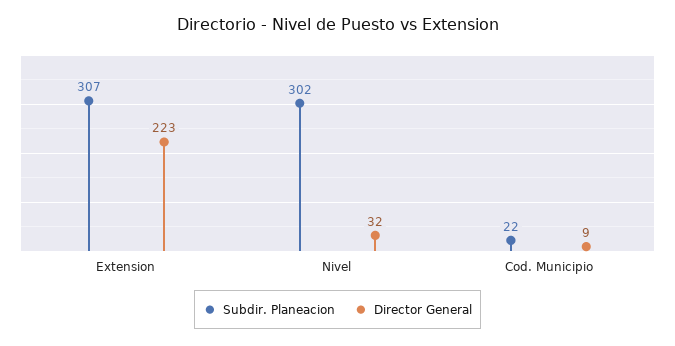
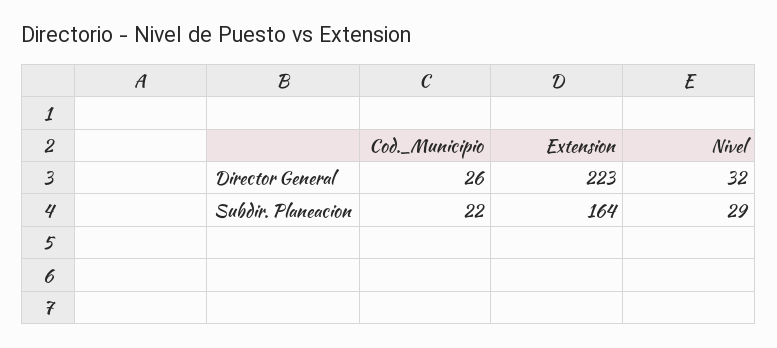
Subdir. Planeacion, Extension: 307 -> 164
Subdir. Planeacion, Nivel: 302 -> 29
Director General, Cod. Municipio: 9 -> 26

